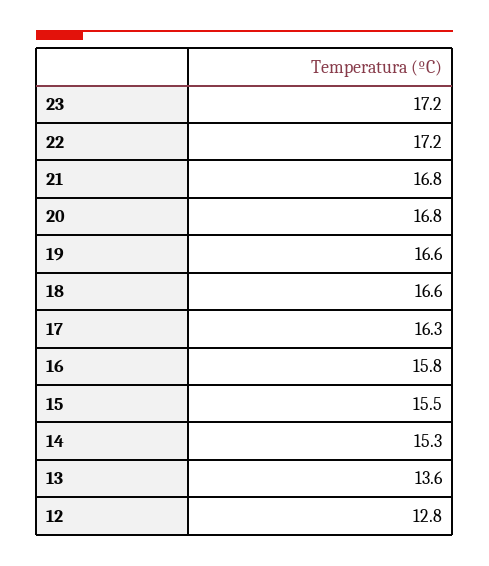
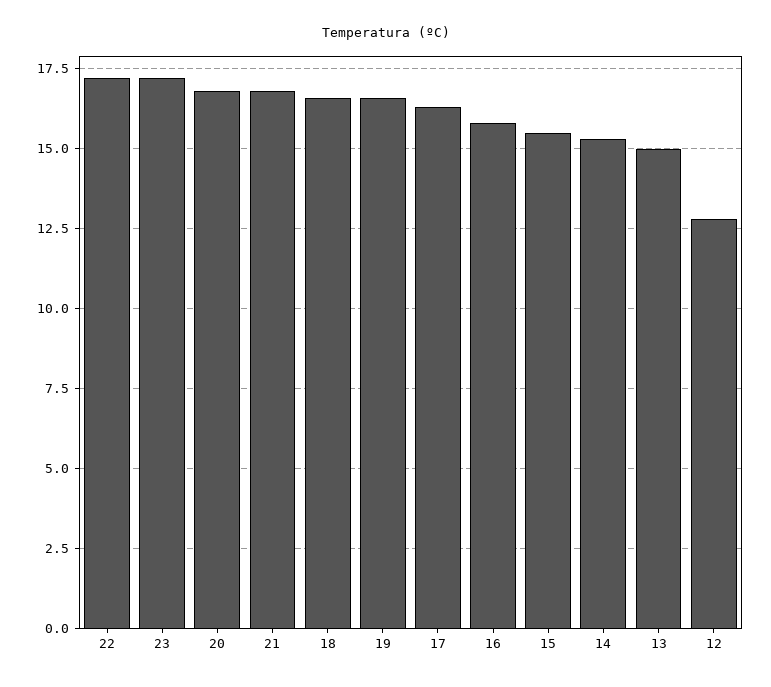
13: 13.6 -> 15

